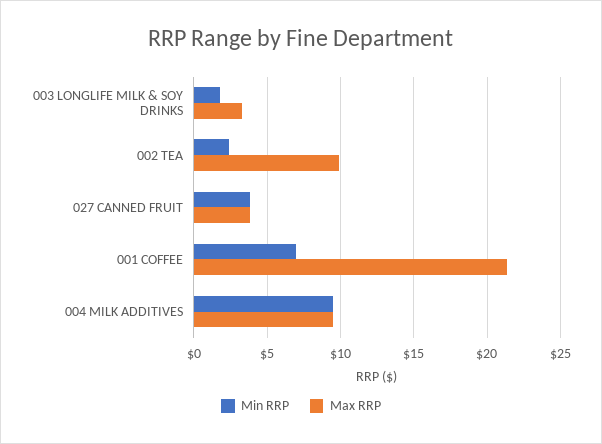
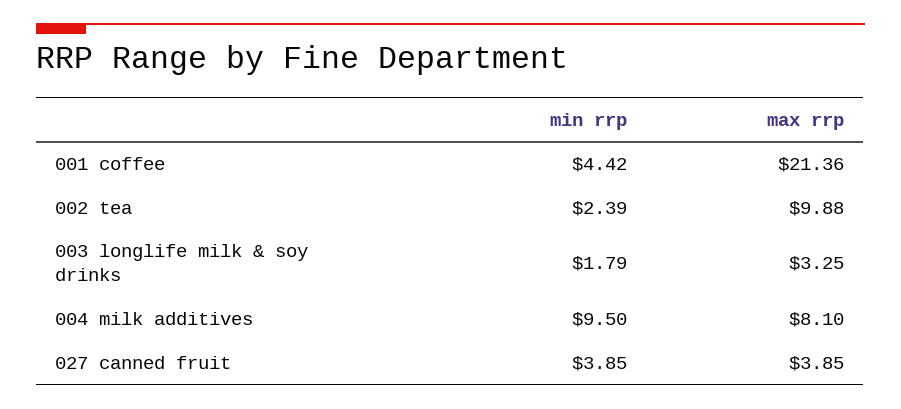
Min RRP, 001 COFFEE: 7 -> 4.42
Max RRP, 004 MILK ADDITIVES: 9.5 -> 8.1

